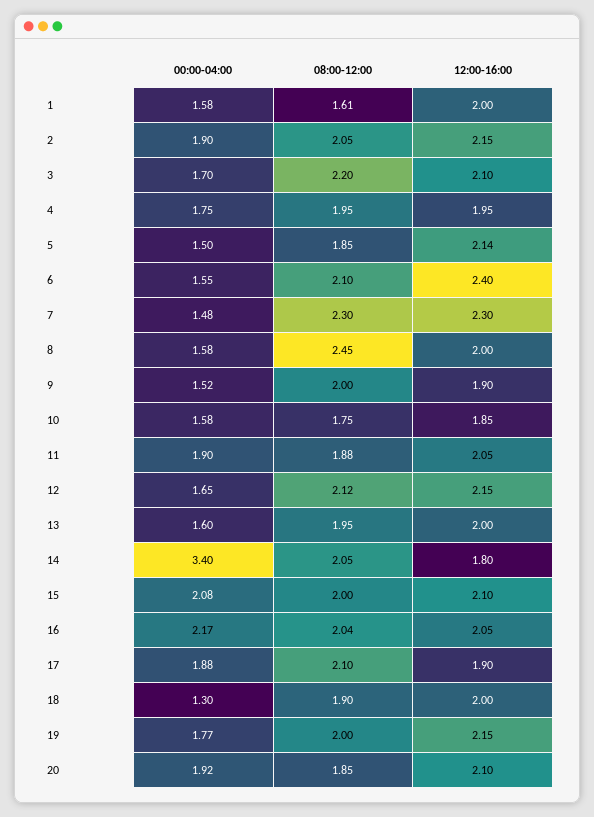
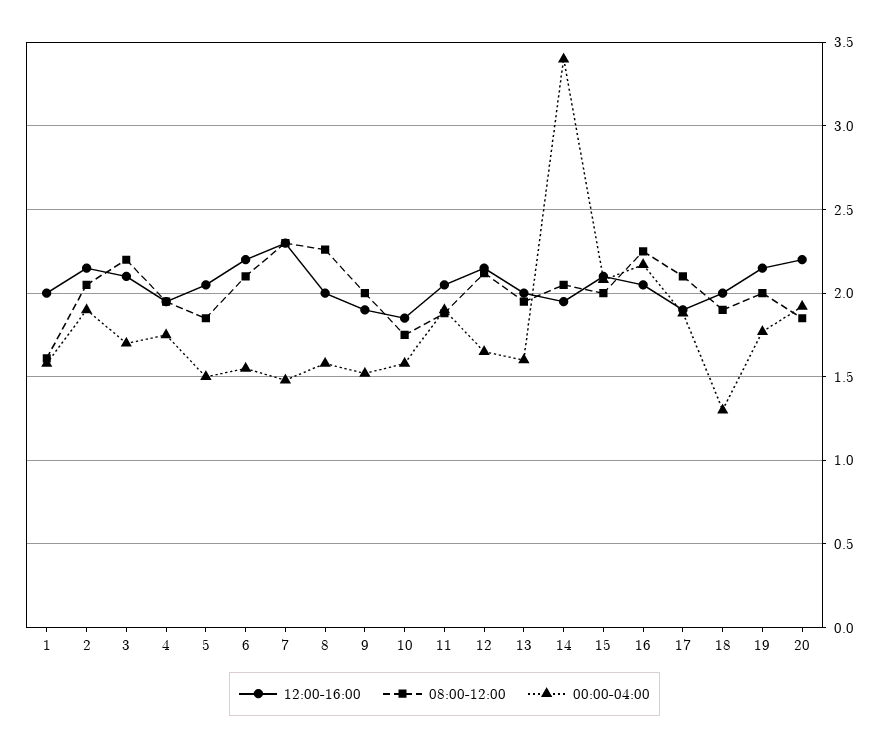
12:00-16:00, 5: 2.14 -> 2.05
12:00-16:00, 6: 2.4 -> 2.2
08:00-12:00, 8: 2.45 -> 2.25
12:00-16:00, 14: 1.8 -> 1.95
08:00-12:00, 16: 2.04 -> 2.25
12:00-16:00, 20: 2.1 -> 2.2

